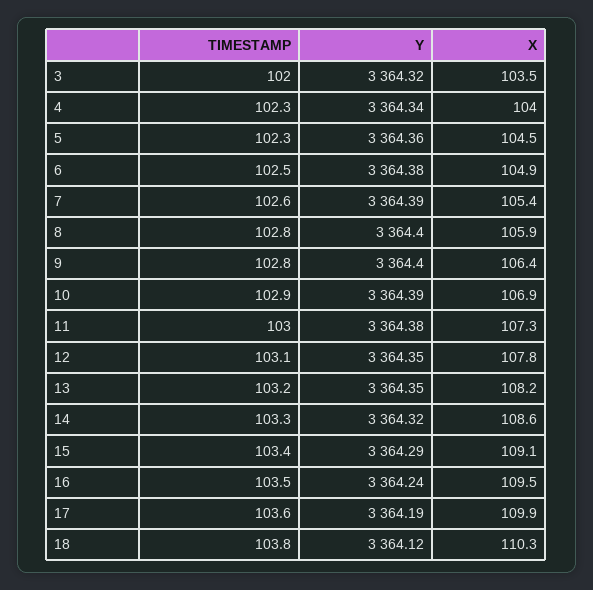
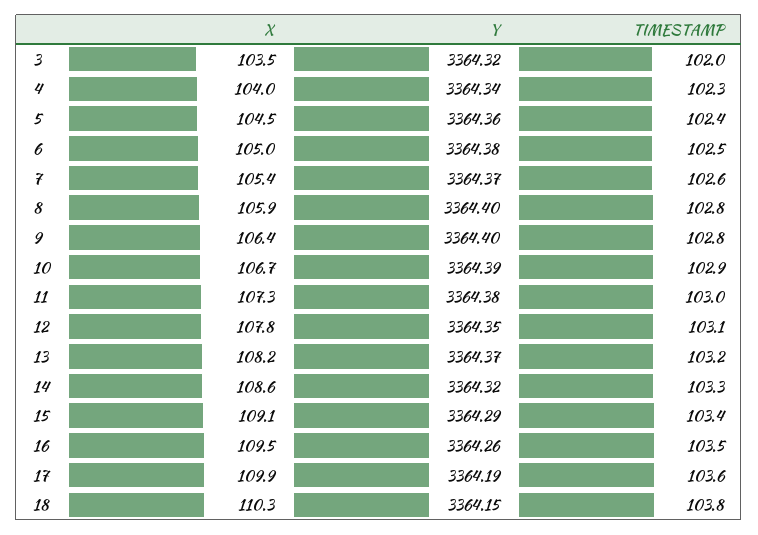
TIMESTAMP, 5: 102.3 -> 102.4
X, 6: 104.9 -> 105
Y, 7: 3364.39 -> 3364.37
X, 10: 106.9 -> 106.7
Y, 13: 3364.35 -> 3364.37
Y, 16: 3364.24 -> 3364.26
Y, 18: 3364.12 -> 3364.15

